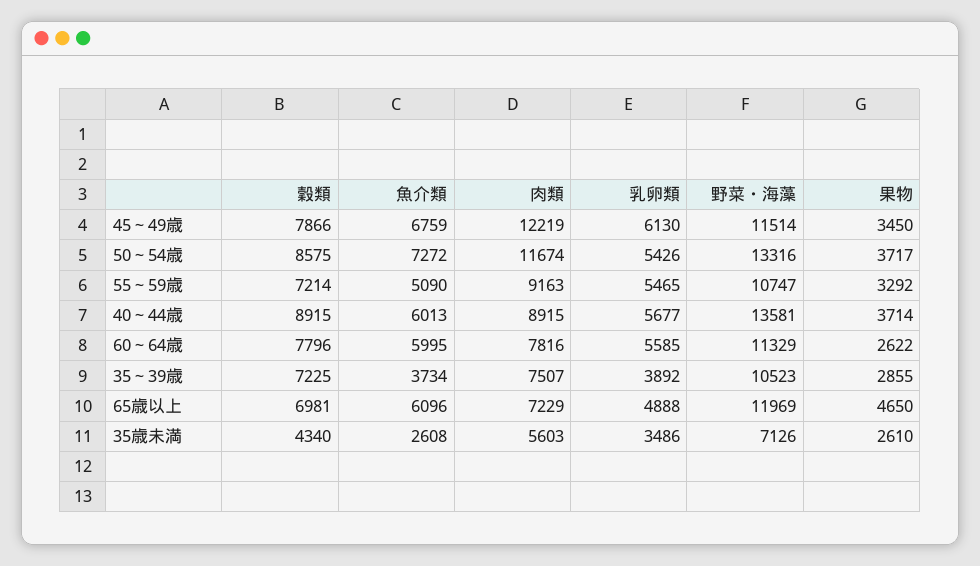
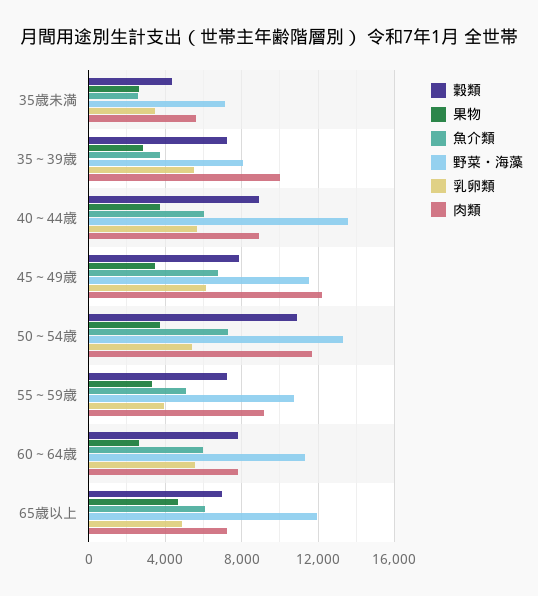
穀類, 50～54歳: 8575 -> 11000
乳卵類, 55～59歳: 5465 -> 4000
肉類, 35～39歳: 7507 -> 10000
乳卵類, 35～39歳: 3892 -> 5500
野菜・海藻, 35～39歳: 10523 -> 8000

